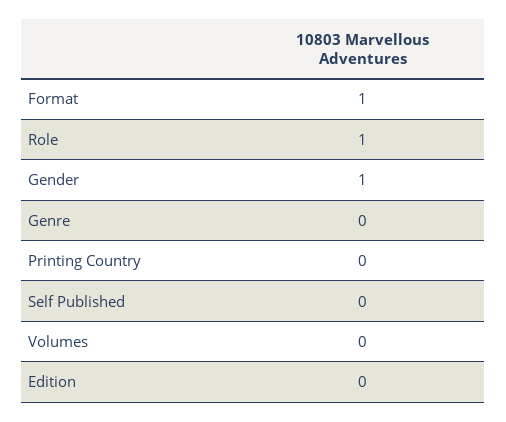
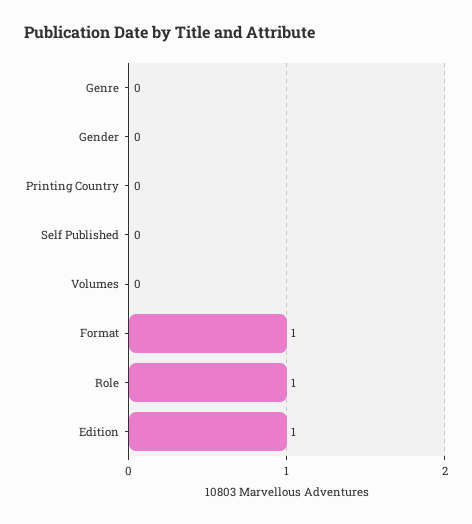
Gender: 1 -> 0
Edition: 0 -> 1

